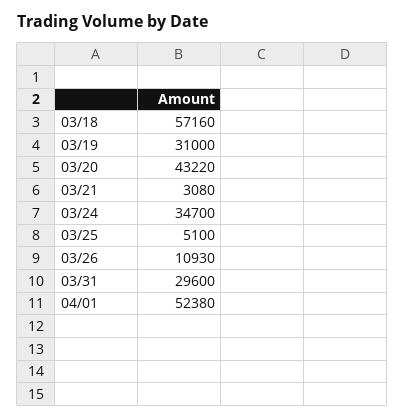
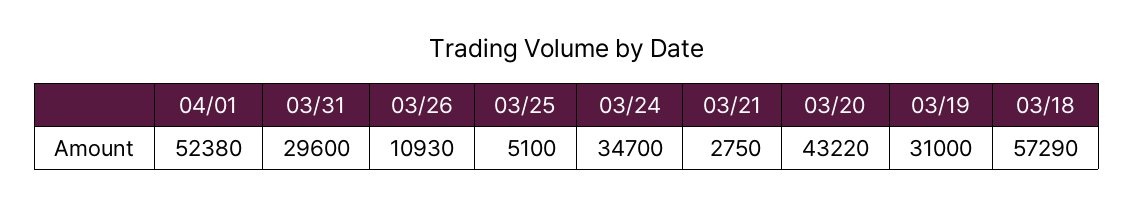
03/18: 57160 -> 57290
03/21: 3080 -> 2750

